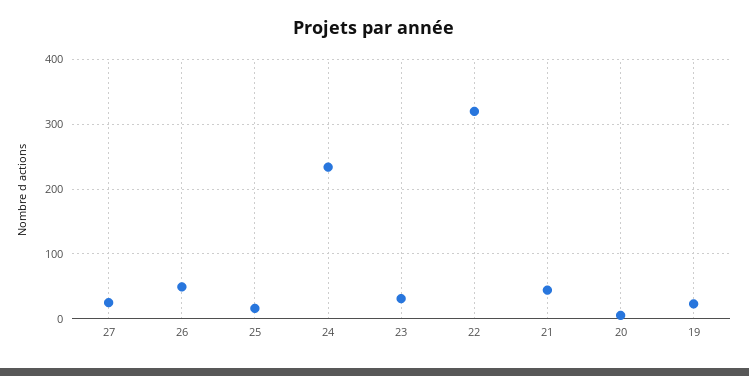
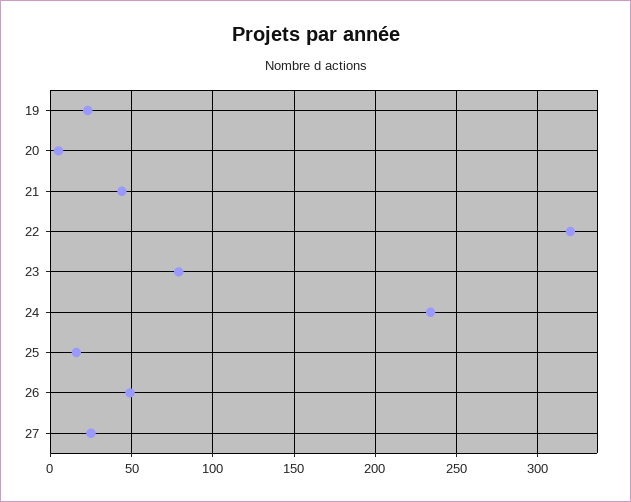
23: 30 -> 80

